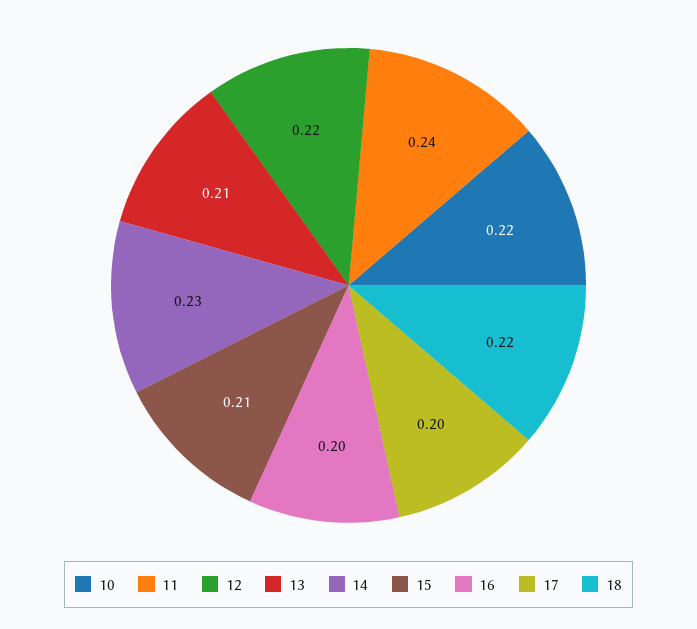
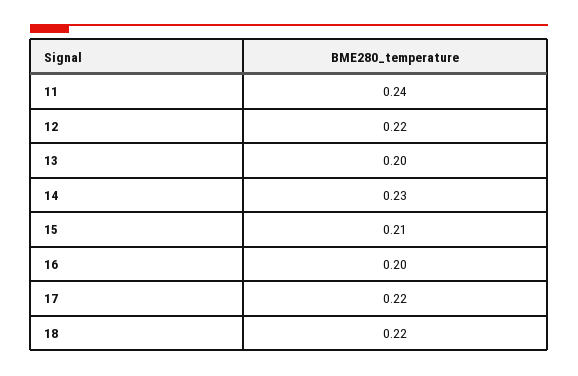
10: 0.22 -> none
13: 0.21 -> 0.2
17: 0.2 -> 0.22

